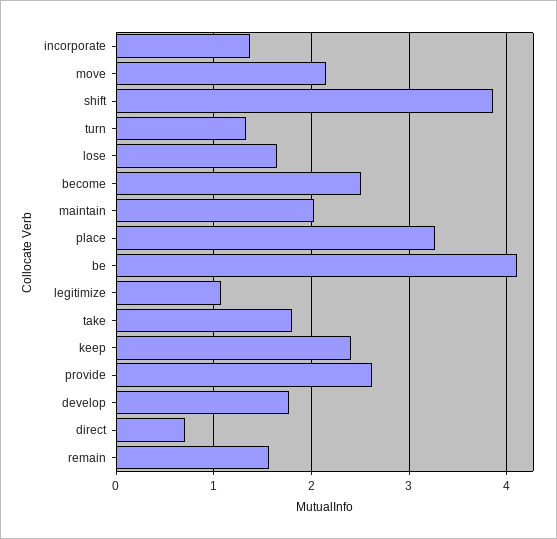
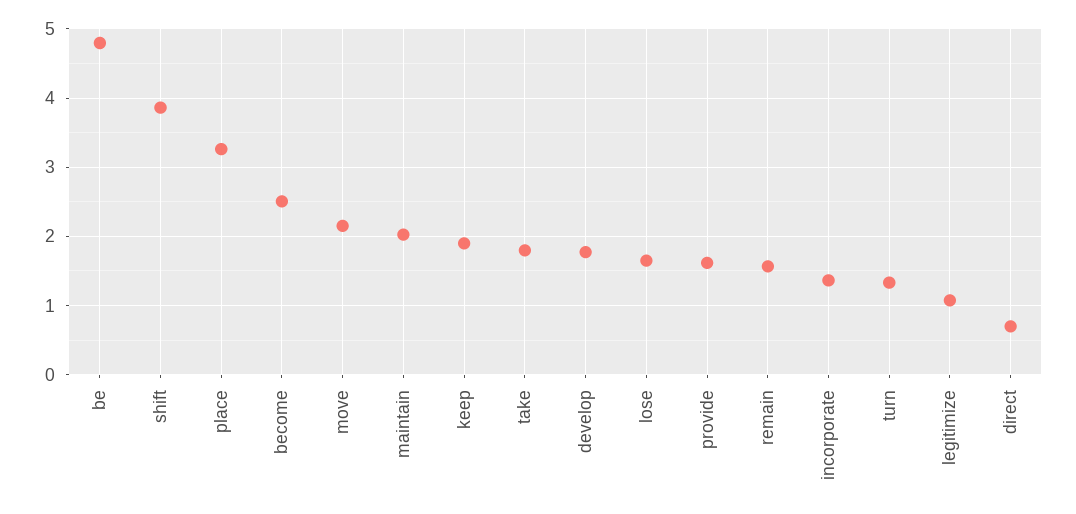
be: 4.1 -> 4.8
keep: 2.4 -> 1.9
provide: 2.6 -> 1.6

